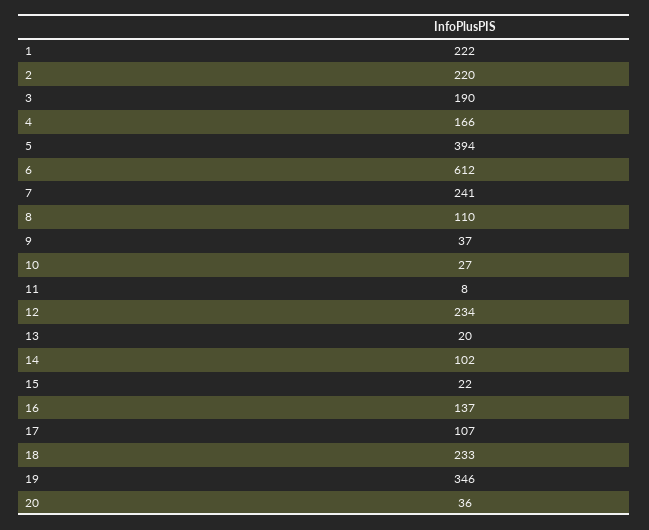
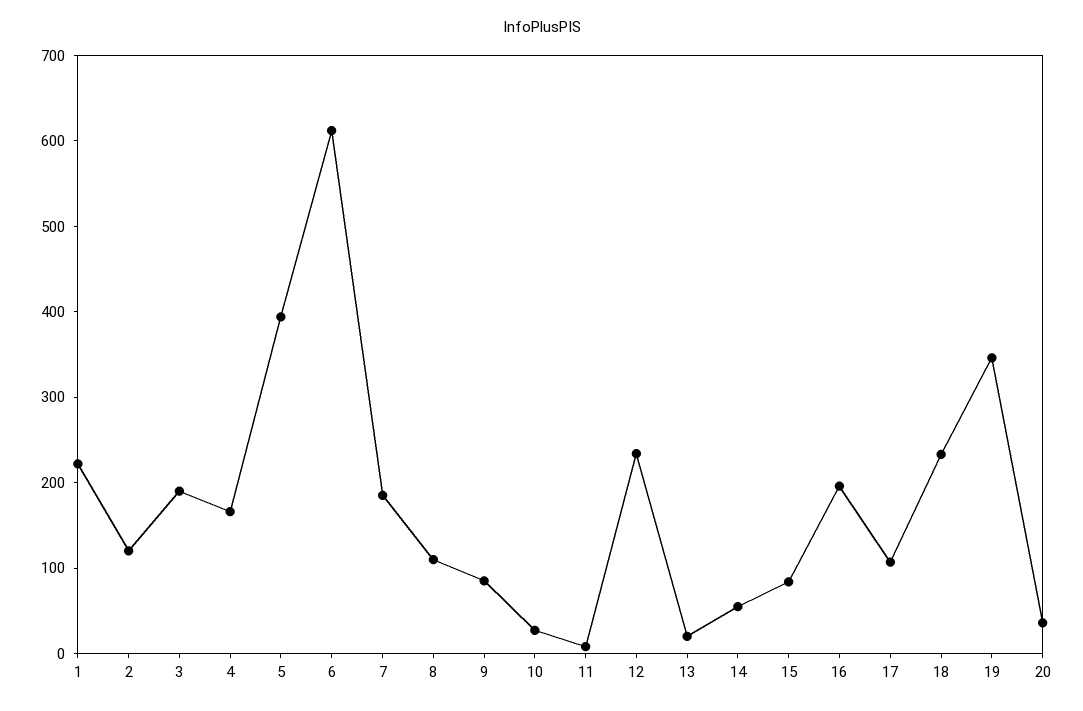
2: 220 -> 120
7: 241 -> 180
9: 37 -> 80
14: 102 -> 60
15: 22 -> 80
16: 137 -> 200

